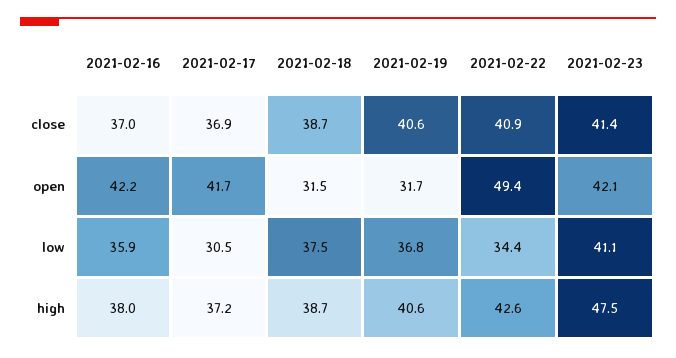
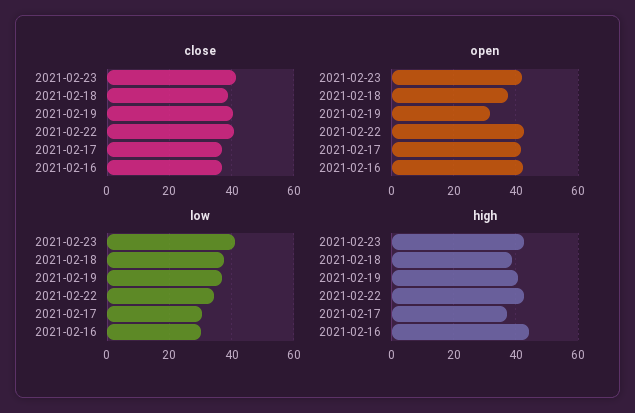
open, 2021-02-18: 31.5 -> 38
open, 2021-02-22: 49.4 -> 42
low, 2021-02-16: 35.9 -> 30
high, 2021-02-16: 38 -> 44
high, 2021-02-23: 47.5 -> 42

